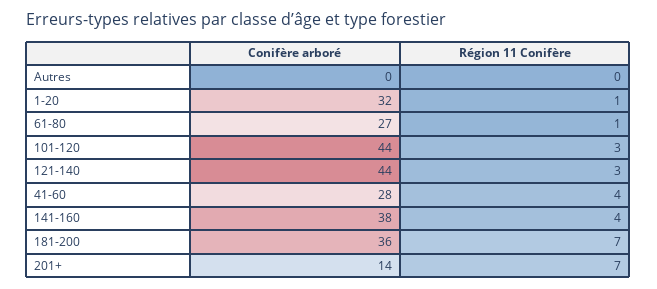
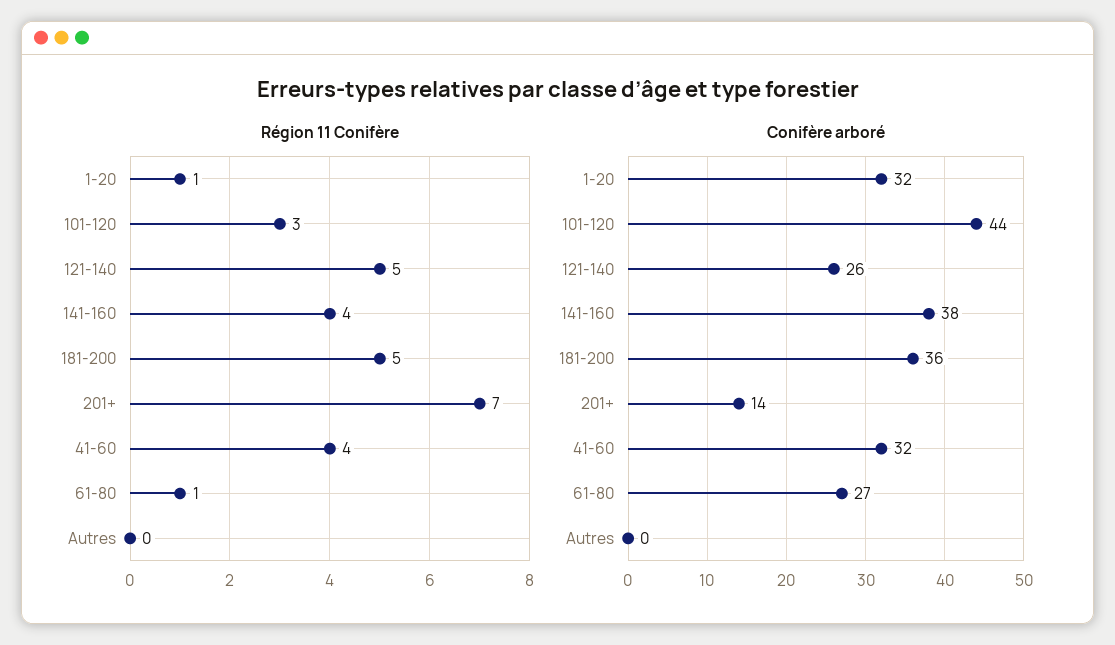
Conifère arboré, 121-140: 44 -> 26
Région 11 Conifère, 121-140: 3 -> 5
Conifère arboré, 41-60: 28 -> 32
Région 11 Conifère, 181-200: 7 -> 5

